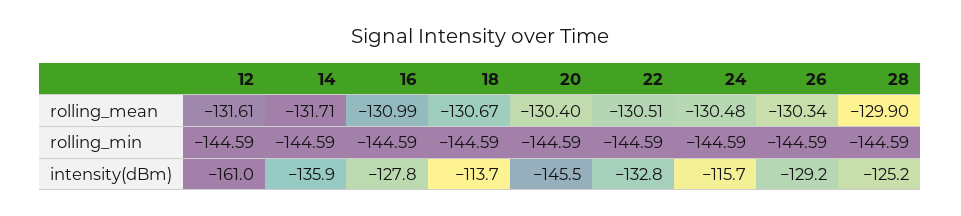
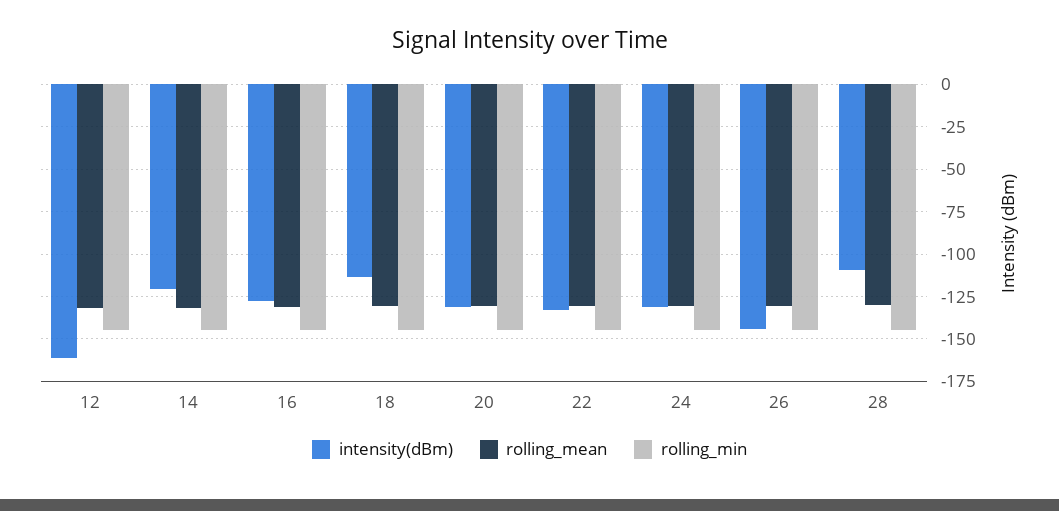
intensity(dBm), 14: -135.9 -> -120
intensity(dBm), 20: -145.5 -> -130
intensity(dBm), 24: -115.7 -> -130
intensity(dBm), 26: -129.2 -> -145
intensity(dBm), 28: -125.2 -> -110

